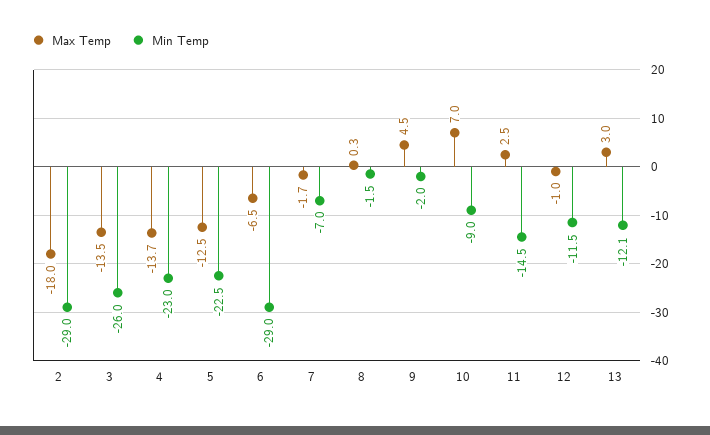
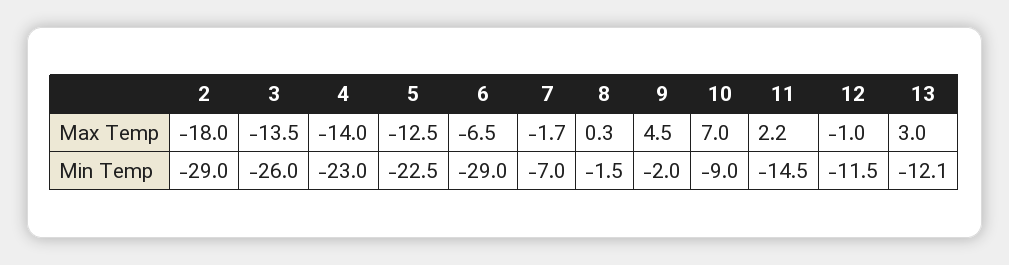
Max Temp, 4: -13.7 -> -14
Max Temp, 11: 2.5 -> 2.2

